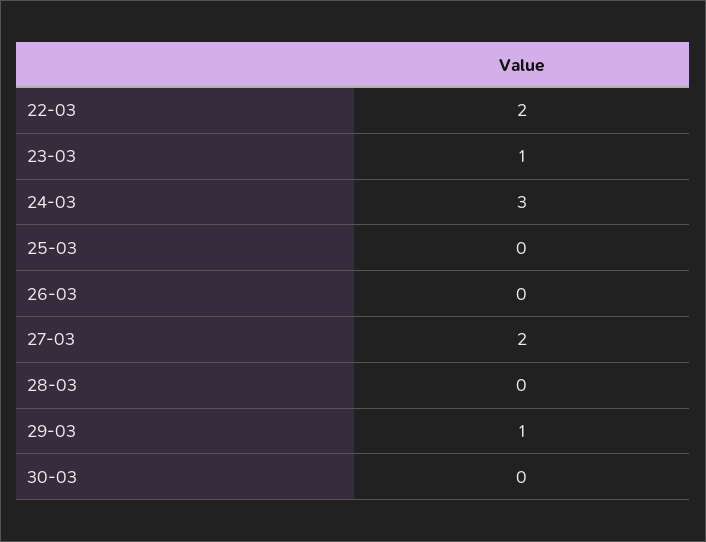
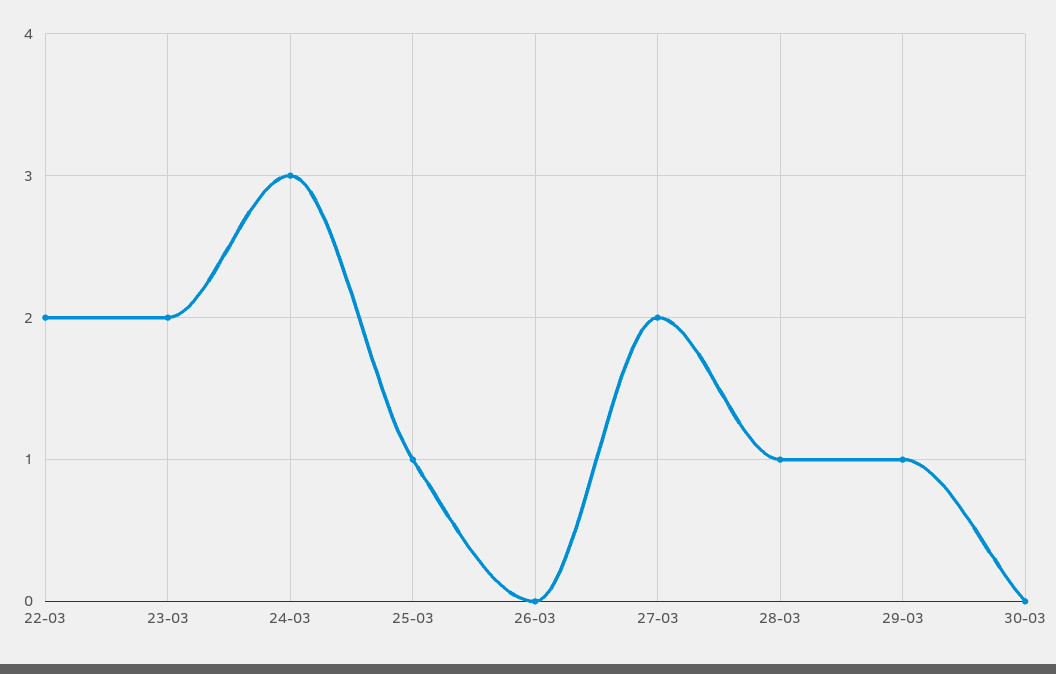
23-03: 1 -> 2
25-03: 0 -> 1
28-03: 0 -> 1

